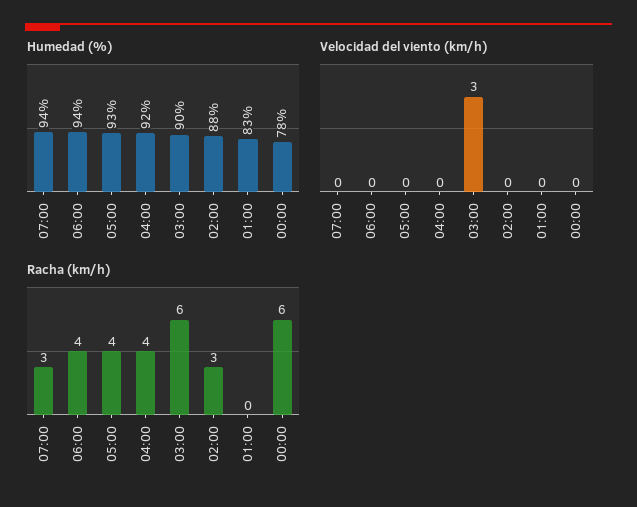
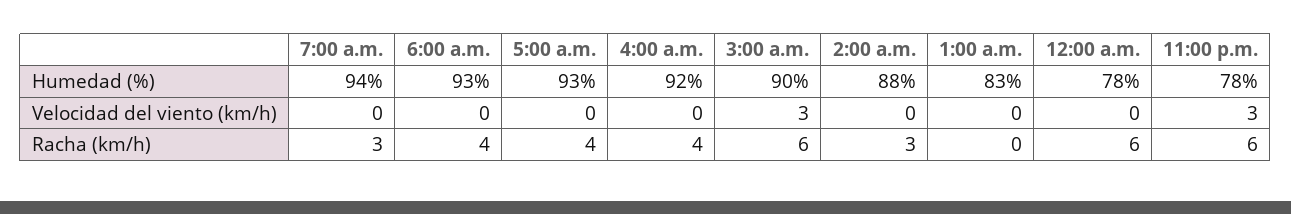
Humedad (%), 06:00: 94 -> 93
Humedad (%), 11:00 p.m.: none -> 78
Velocidad del viento (km/h), 11:00 p.m.: none -> 3
Racha (km/h), 11:00 p.m.: none -> 6

